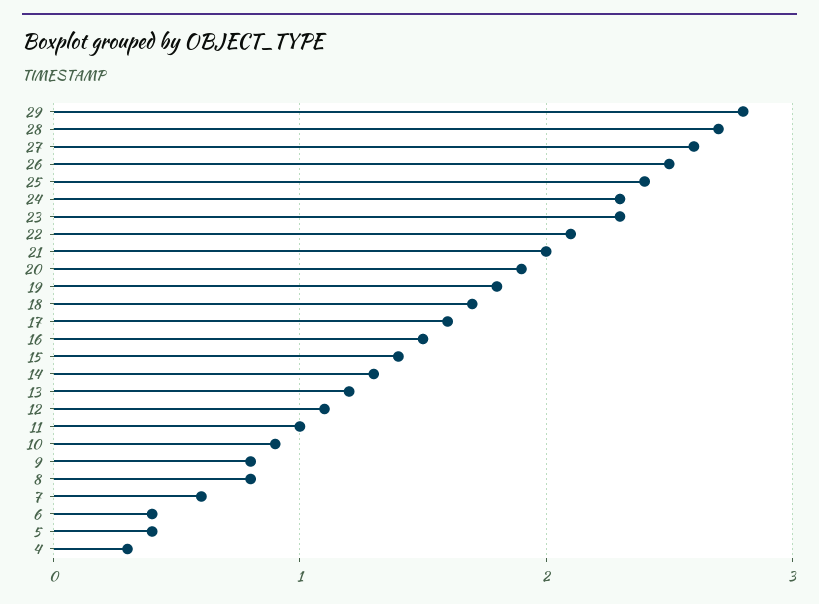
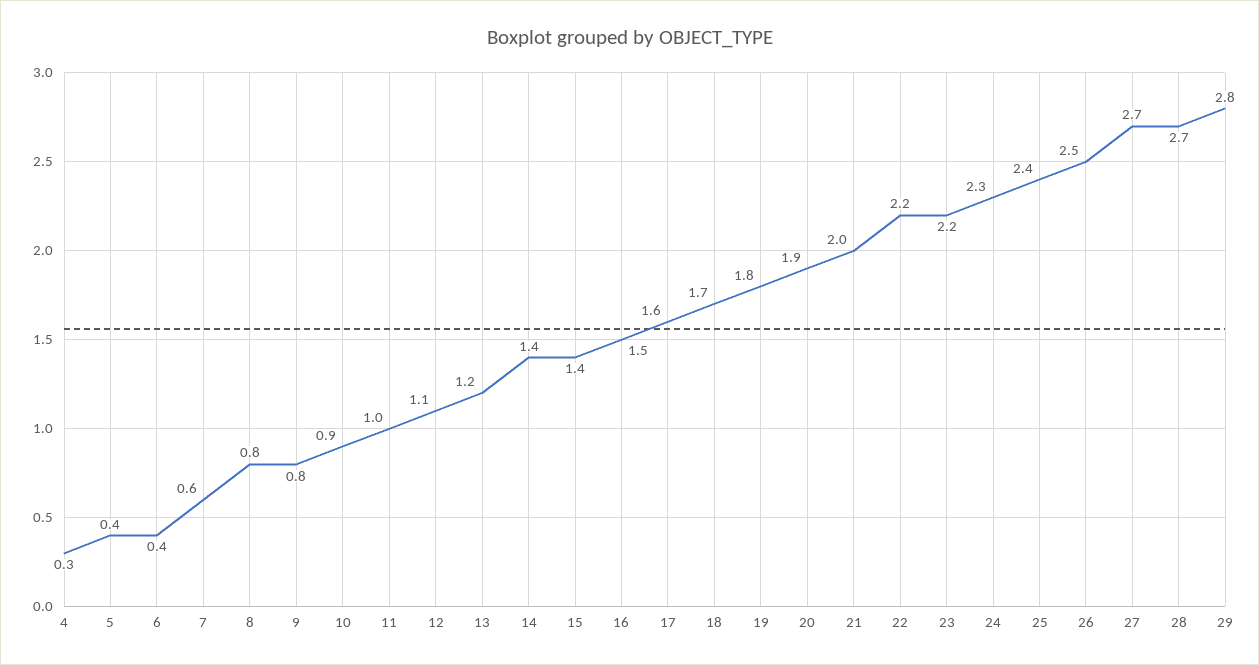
27: 2.6 -> 2.7
23: 2.3 -> 2.2
22: 2.1 -> 2.2
14: 1.3 -> 1.4

